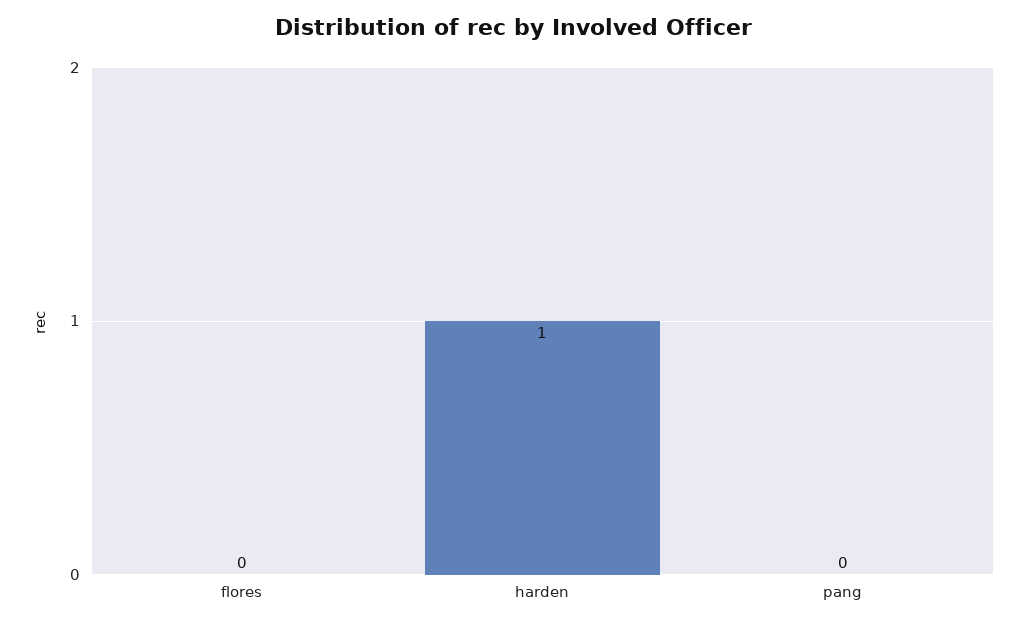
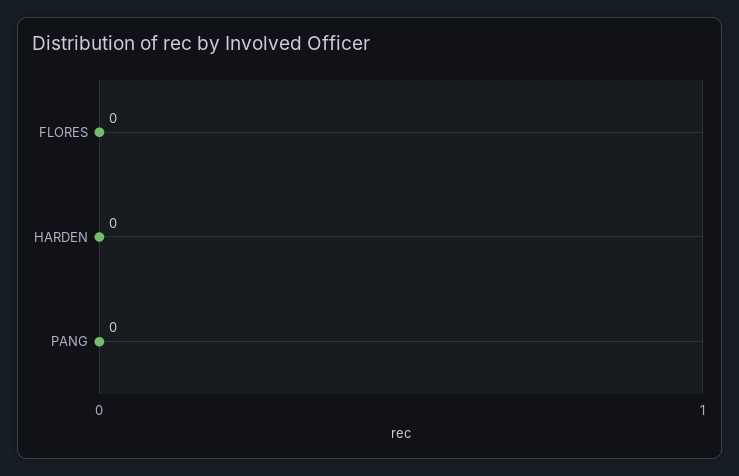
harden: 1 -> 0

